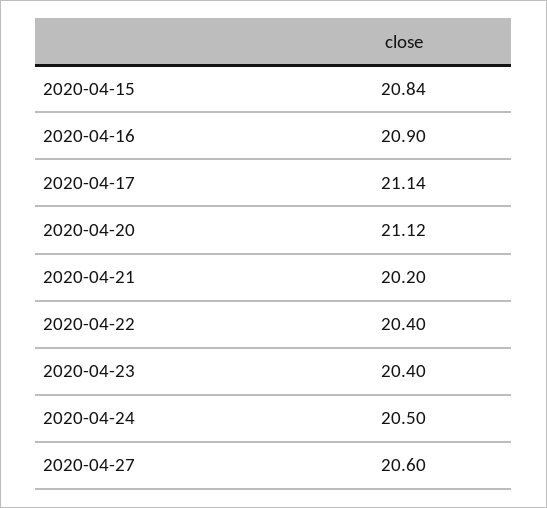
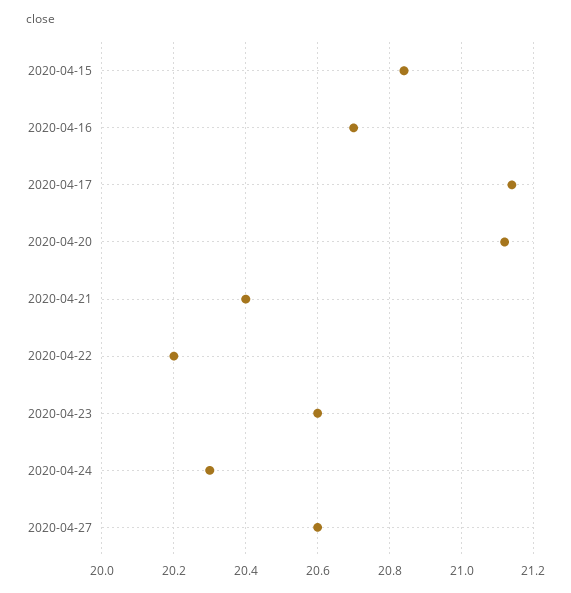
2020-04-16: 20.9 -> 20.7
2020-04-21: 20.2 -> 20.4
2020-04-22: 20.4 -> 20.2
2020-04-23: 20.4 -> 20.6
2020-04-24: 20.5 -> 20.3

